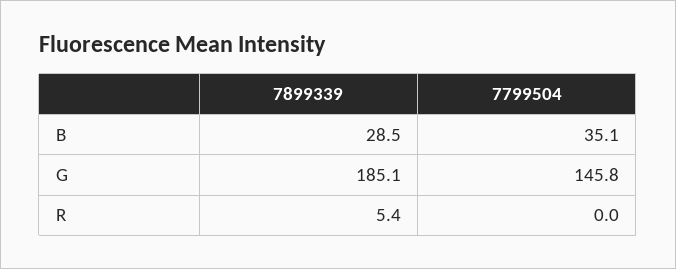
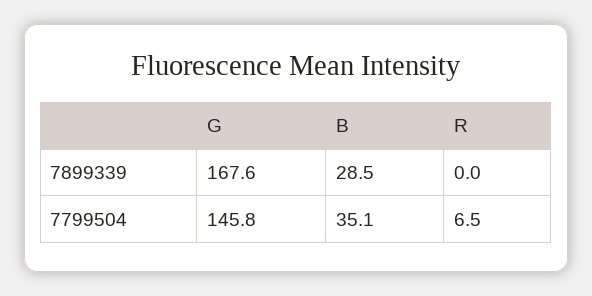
7899339, G: 185.1 -> 167.6
7899339, R: 5.4 -> 0
7799504, R: 0 -> 6.5

